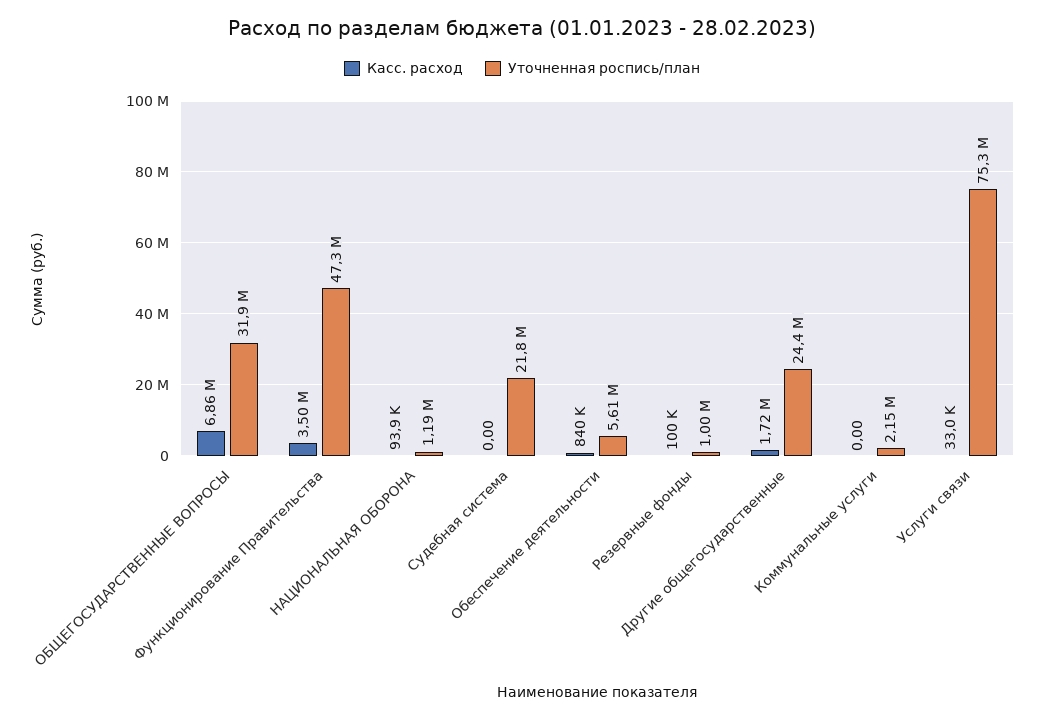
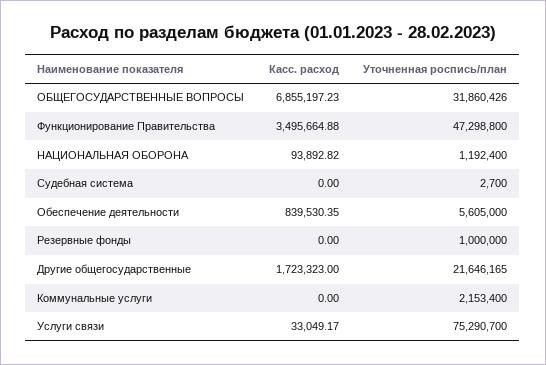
Уточненная роспись/план, Судебная система: 21800000 -> 2700
Касс. расход, Резервные фонды: 100000 -> 0
Уточненная роспись/план, Другие общегосударственные: 24400000 -> 21646165

